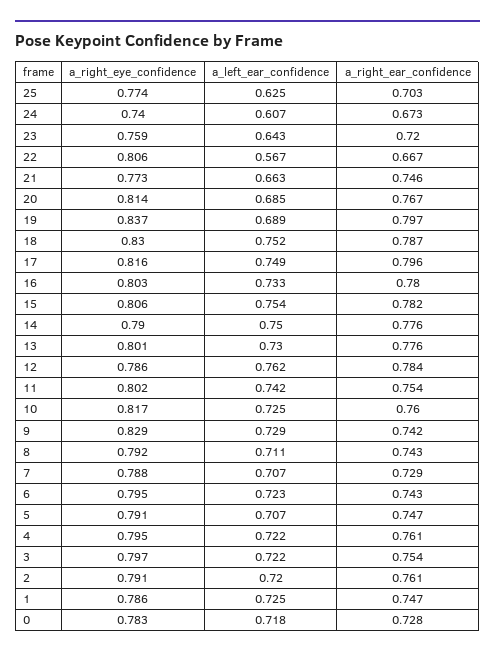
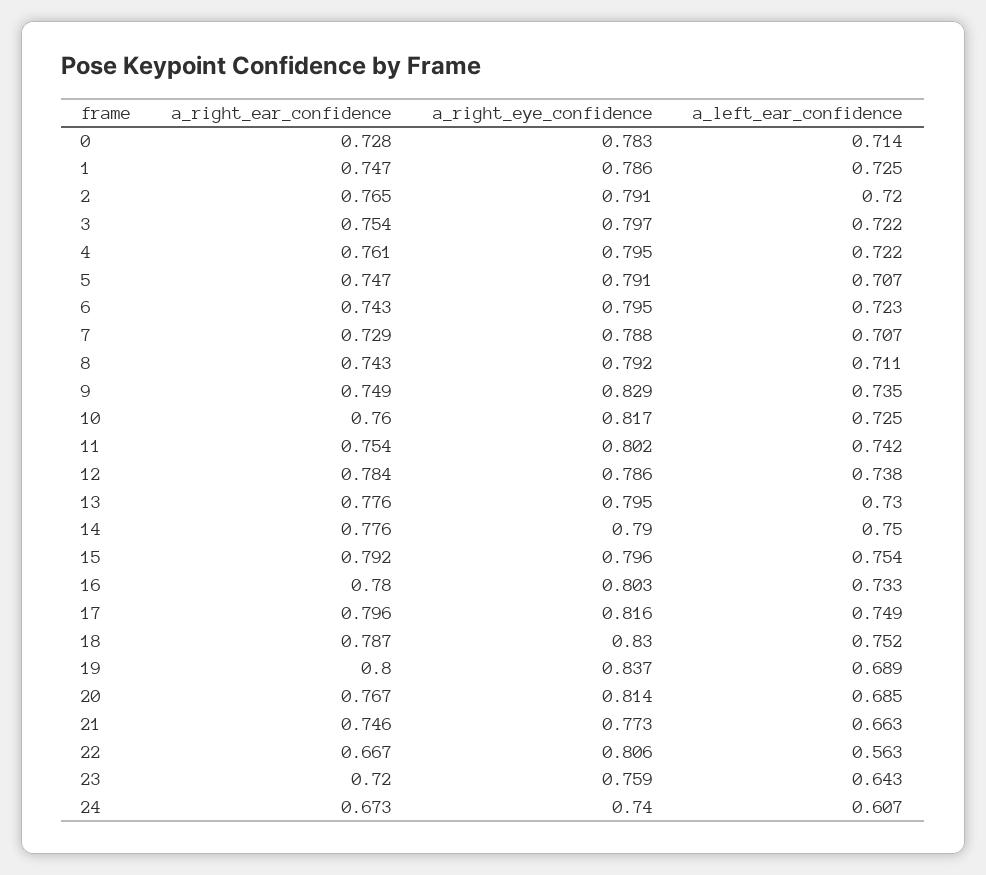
a_right_eye_confidence, 25: 0.774 -> none
a_left_ear_confidence, 25: 0.625 -> none
a_right_ear_confidence, 25: 0.703 -> none
a_left_ear_confidence, 22: 0.567 -> 0.563
a_right_ear_confidence, 19: 0.797 -> 0.8
a_right_eye_confidence, 15: 0.806 -> 0.796
a_right_ear_confidence, 15: 0.782 -> 0.792
a_right_eye_confidence, 13: 0.801 -> 0.795
a_left_ear_confidence, 12: 0.762 -> 0.738
a_left_ear_confidence, 9: 0.729 -> 0.735
a_right_ear_confidence, 9: 0.742 -> 0.749
a_right_ear_confidence, 2: 0.761 -> 0.765
a_left_ear_confidence, 0: 0.718 -> 0.714

